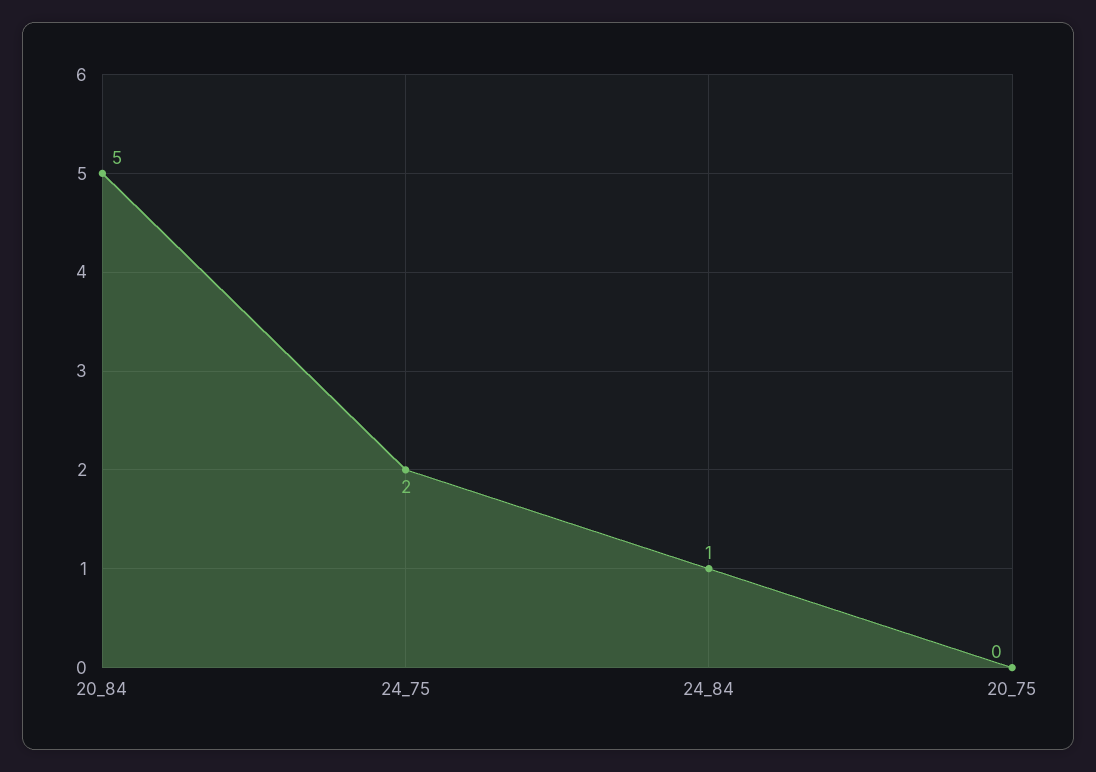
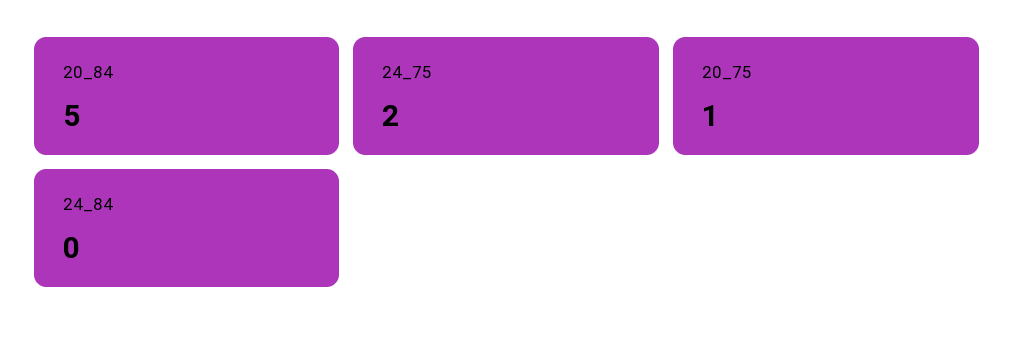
24_84: 1 -> 0
20_75: 0 -> 1

